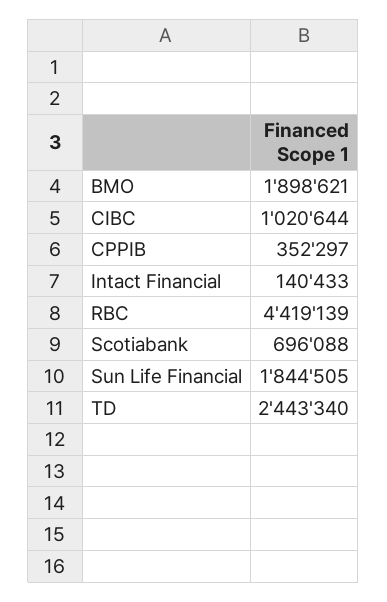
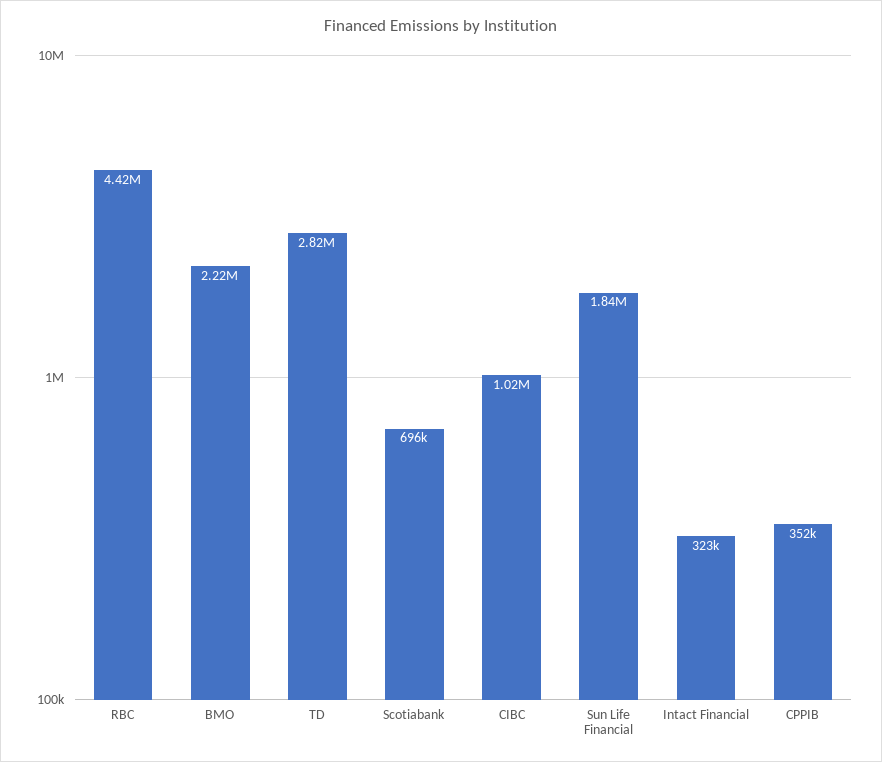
BMO: 1898621 -> 2220000
Intact Financial: 140433 -> 323000
TD: 2443340 -> 2820000

